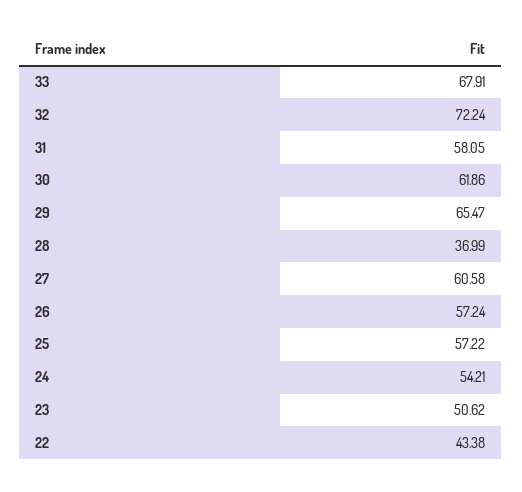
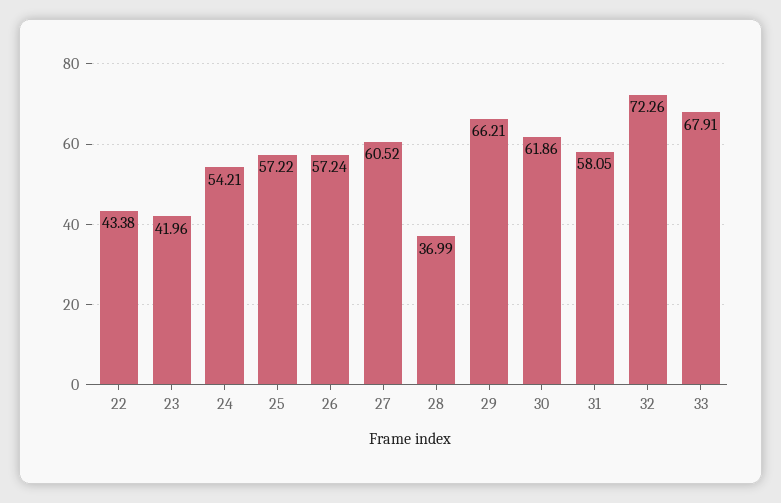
32: 72.24 -> 72.26
29: 65.47 -> 66.21
27: 60.58 -> 60.52
23: 50.62 -> 41.96

